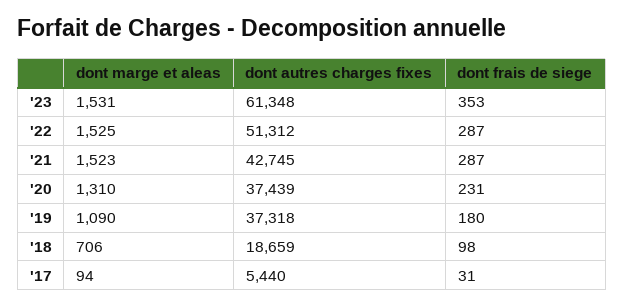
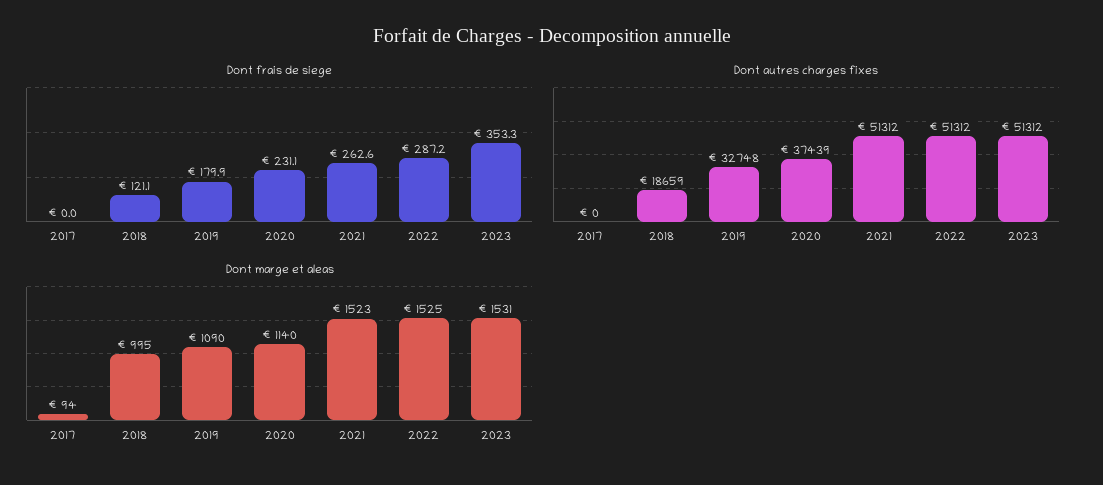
dont autres charges fixes, '23: 61348 -> 51312
dont autres charges fixes, '21: 42745 -> 51312
dont frais de siege, '21: 287 -> 262.6
dont marge et aleas, '20: 1310 -> 1140
dont autres charges fixes, '19: 37318 -> 32748
dont marge et aleas, '18: 706 -> 995
dont frais de siege, '18: 98 -> 121.1
dont autres charges fixes, '17: 5440 -> 0
dont frais de siege, '17: 31 -> 0

